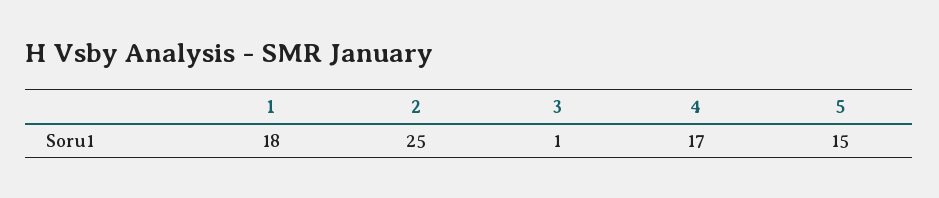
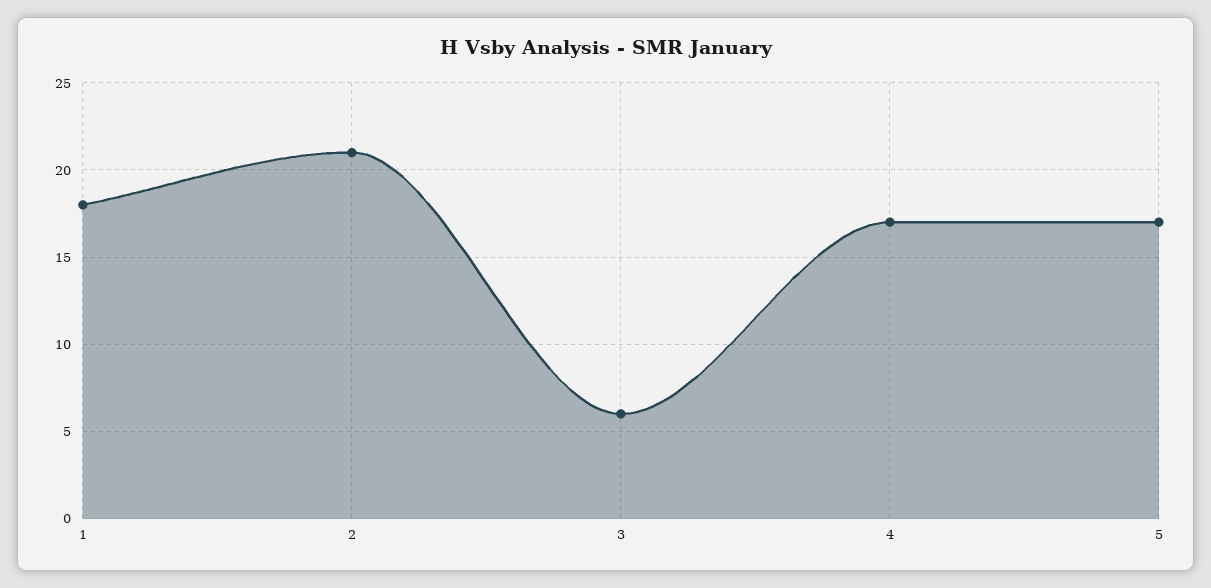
2: 25 -> 21
3: 1 -> 6
5: 15 -> 17

